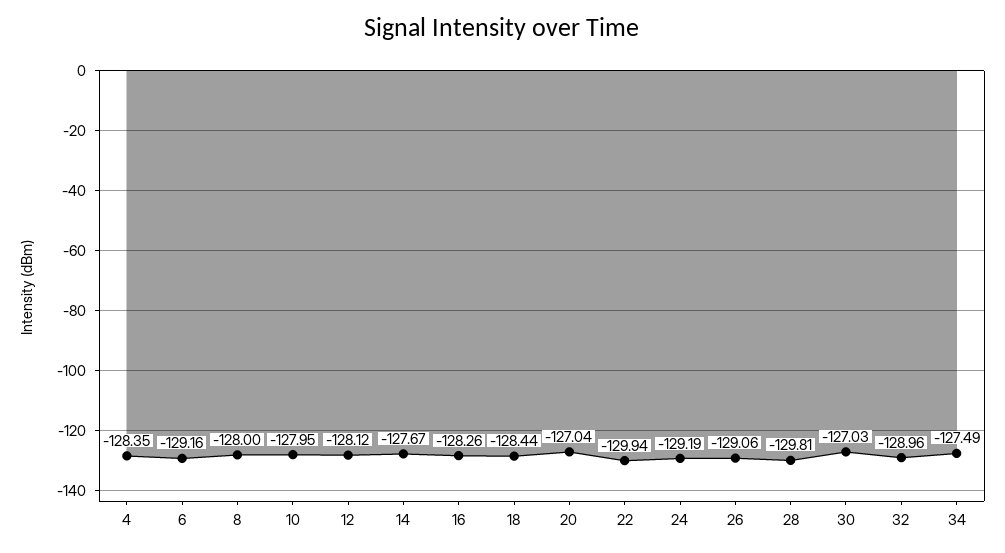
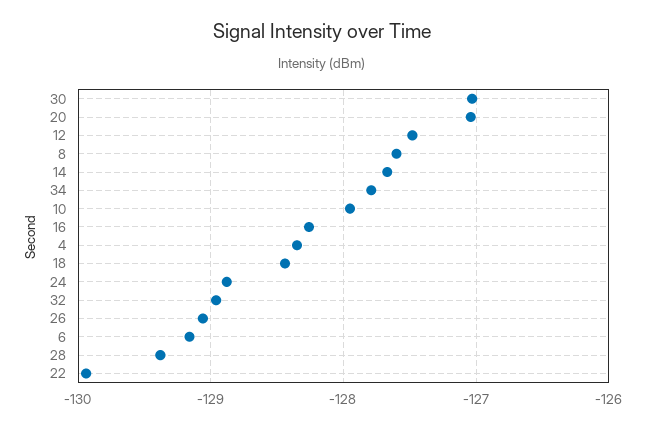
8: -128 -> -127.6
12: -128.12 -> -127.5
24: -129.19 -> -128.9
28: -129.81 -> -129.4
34: -127.49 -> -127.8

